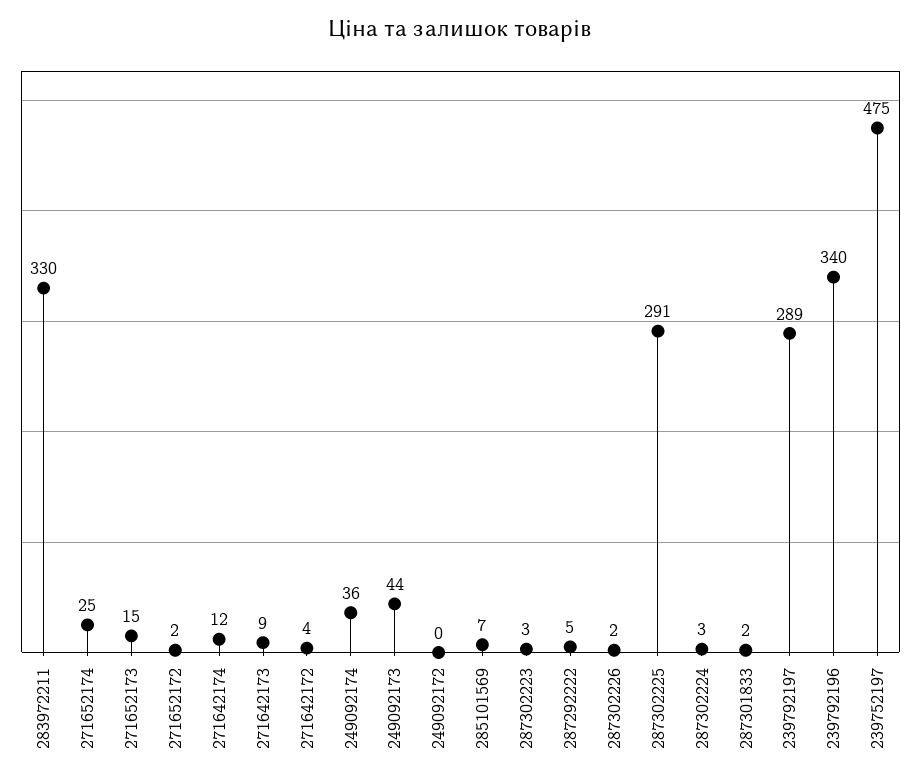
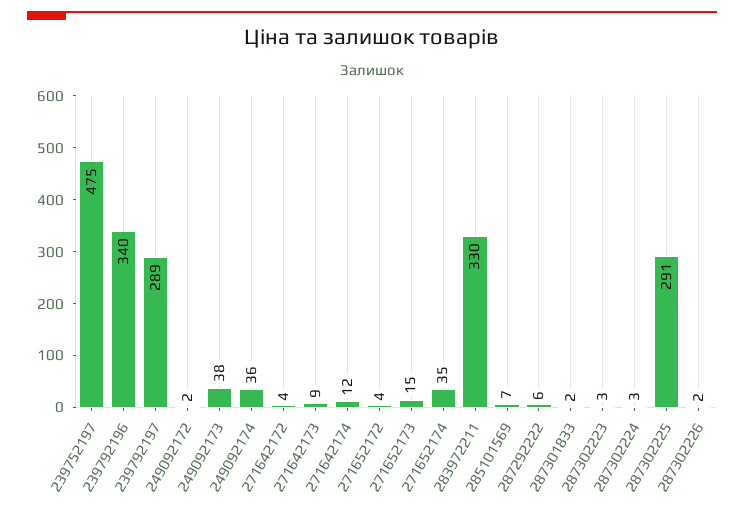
271652174: 25 -> 35
271652172: 2 -> 4
249092173: 44 -> 38
249092172: 0 -> 2
287292222: 5 -> 6

